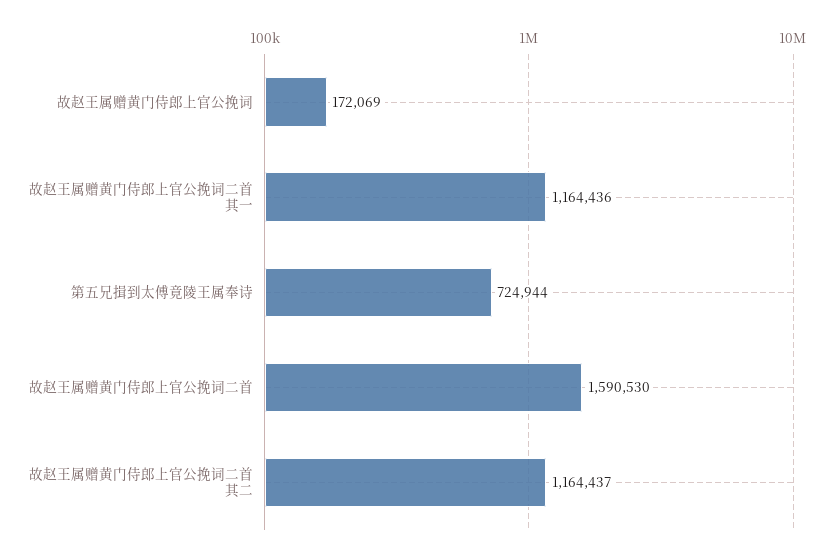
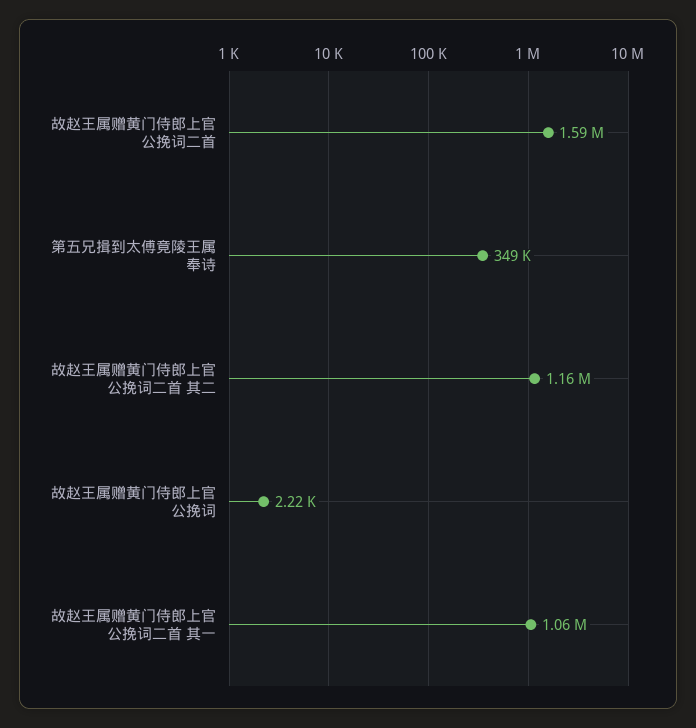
故赵王属赠黄门侍郎上官公挽词: 172069 -> 2220
故赵王属赠黄门侍郎上官公挽词二首 其一: 1164436 -> 1060000
第五兄揖到太傅竟陵王属奉诗: 724944 -> 349000

